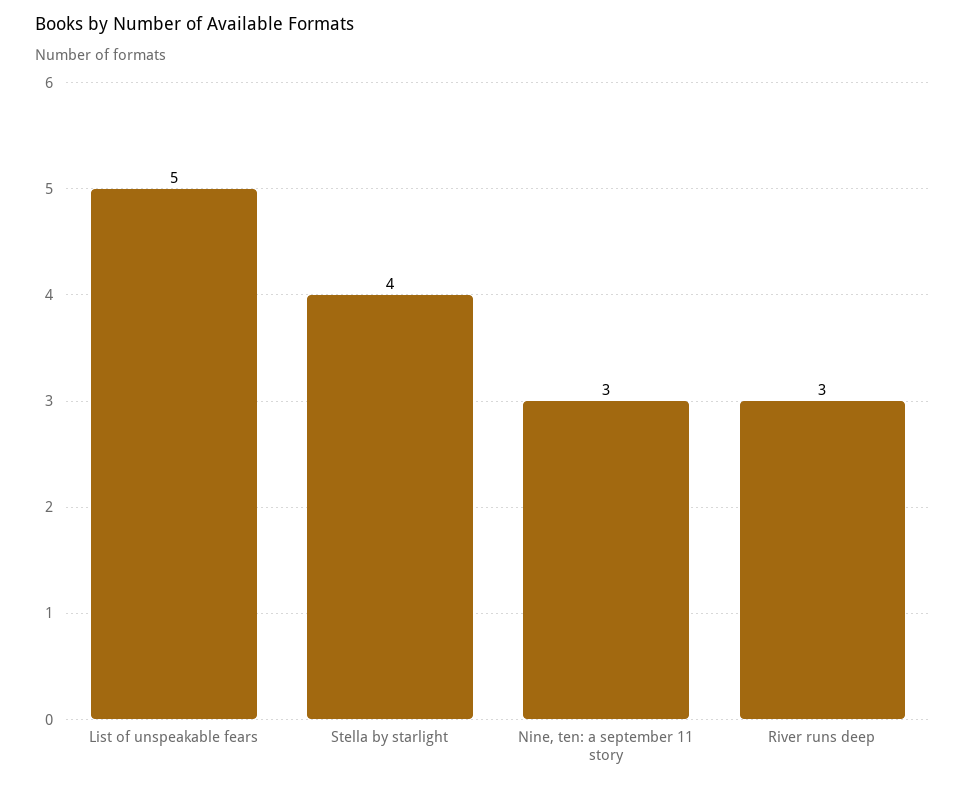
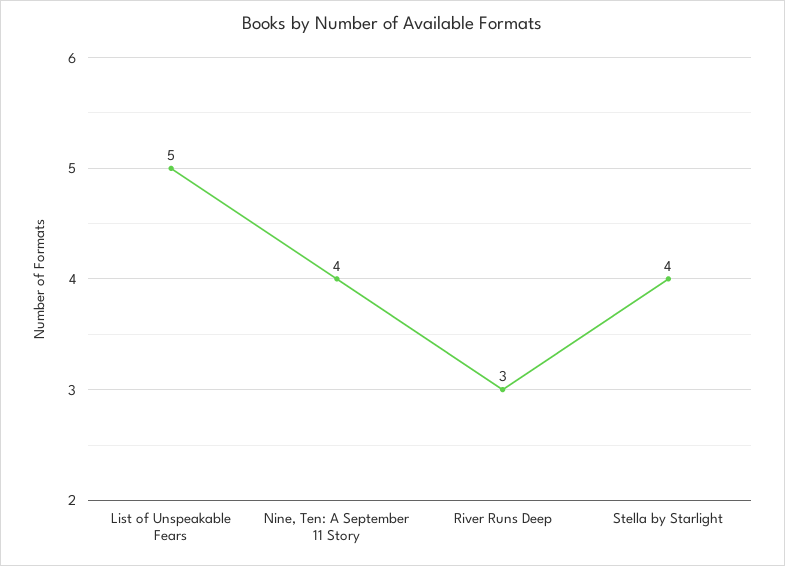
Nine, ten: a september 11 story: 3 -> 4

